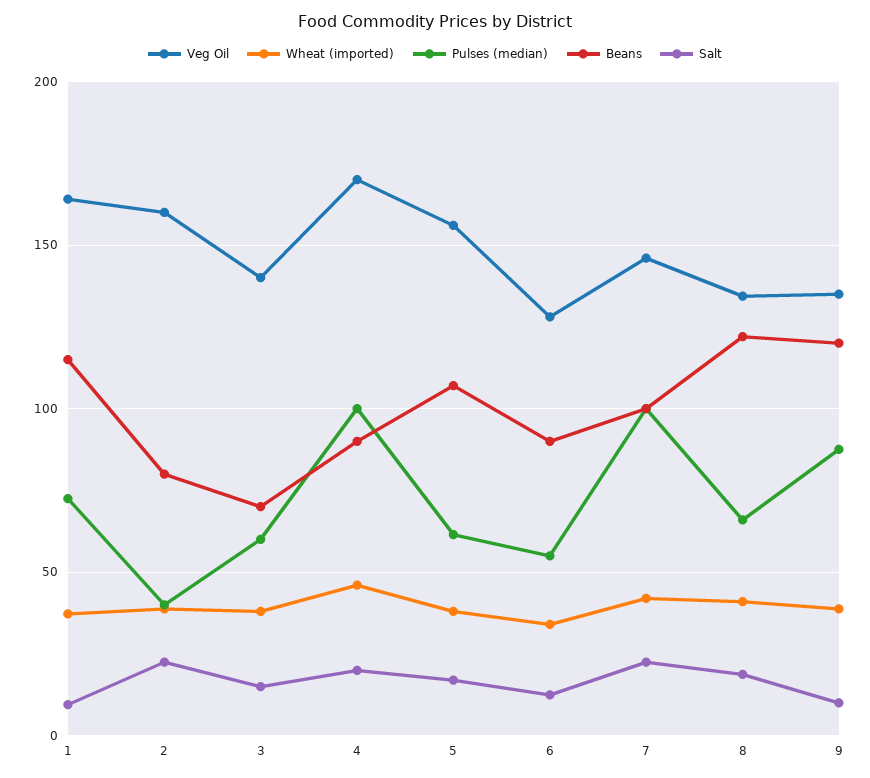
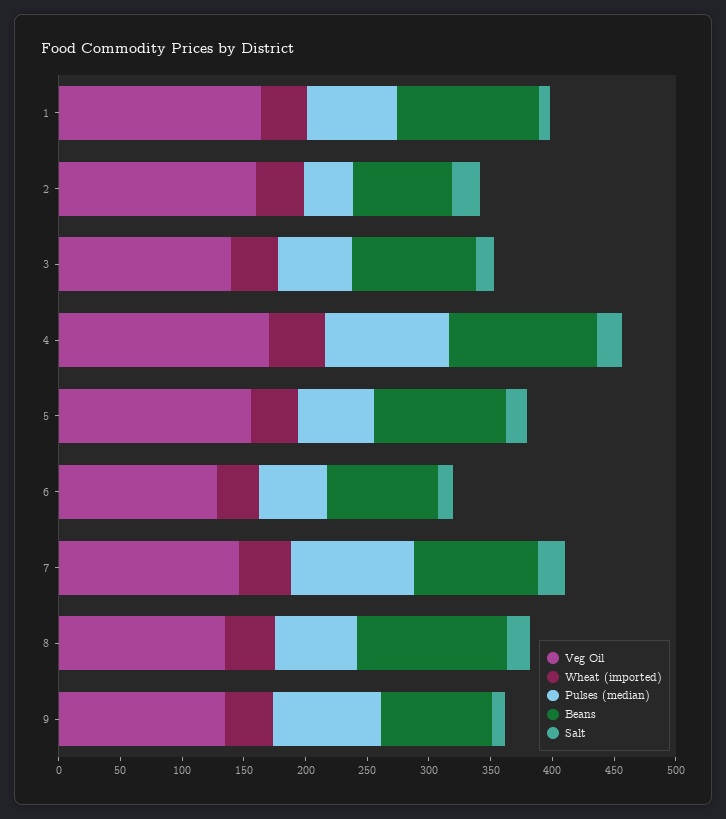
Beans, 3: 70 -> 100
Beans, 4: 90 -> 120
Beans, 9: 120 -> 90

